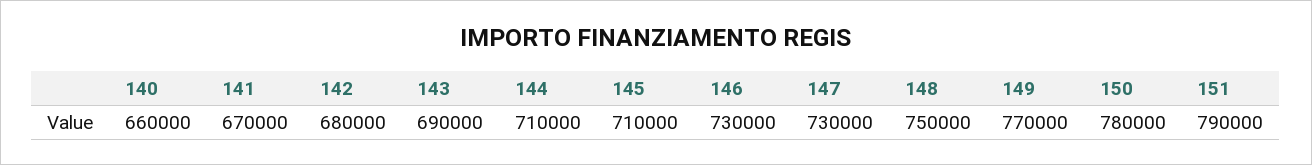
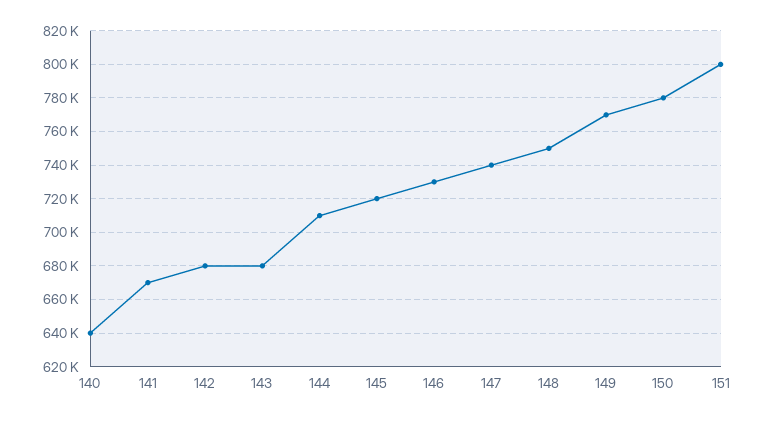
140: 660000 -> 640000
143: 690000 -> 680000
145: 710000 -> 720000
147: 730000 -> 740000
151: 790000 -> 800000

